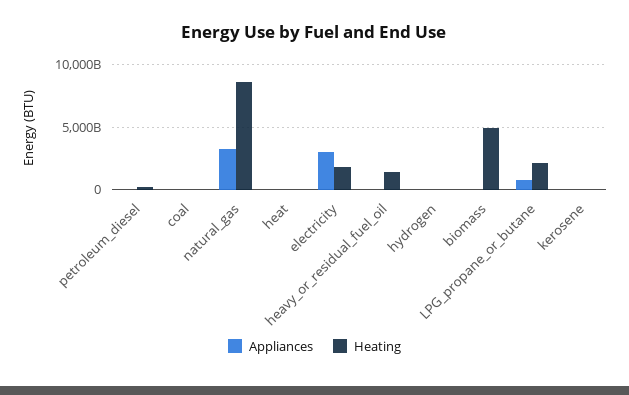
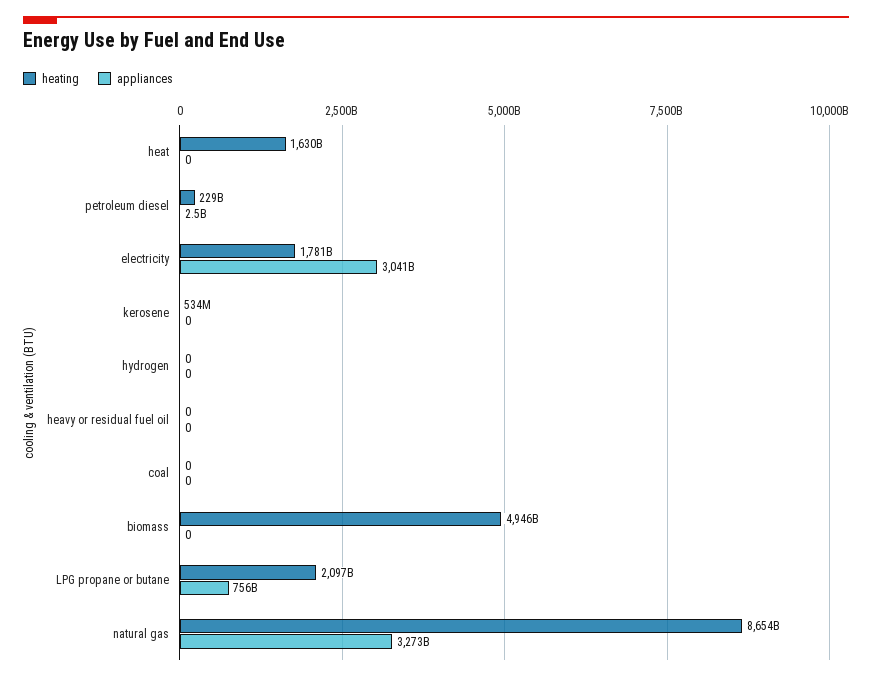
Heating, heat: 0 -> 1630000000000
Heating, heavy_or_residual_fuel_oil: 1500000000000 -> 0

